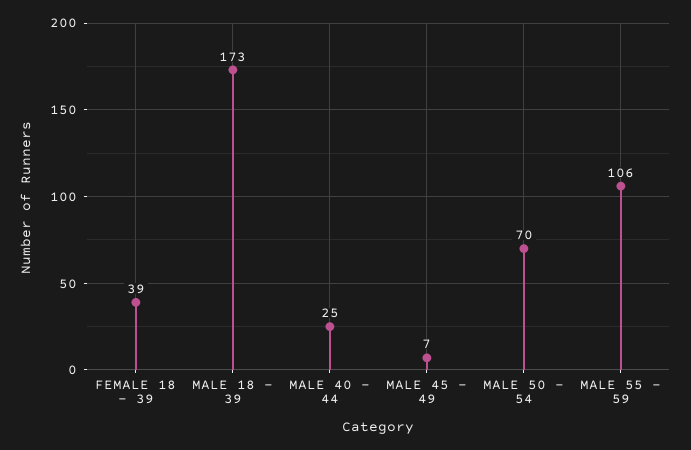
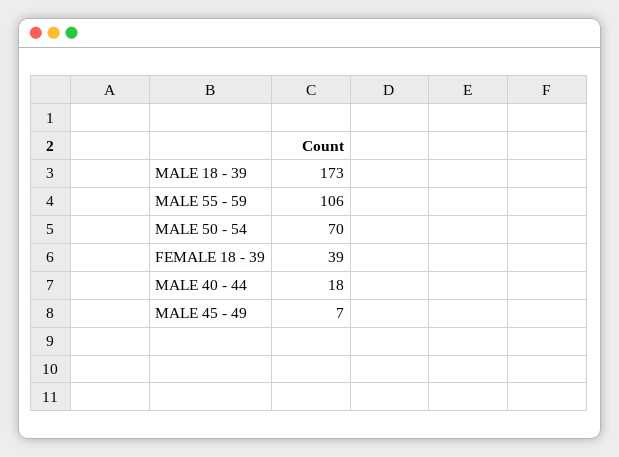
MALE 40 - 44: 25 -> 18

